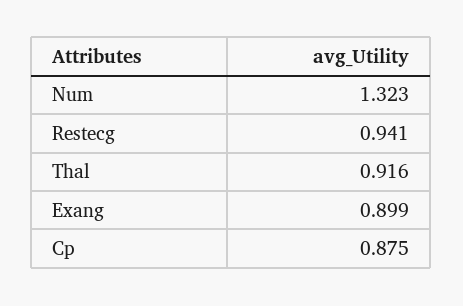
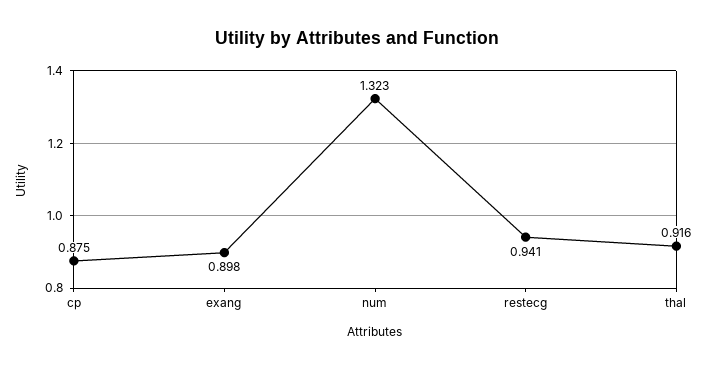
Exang: 0.899 -> 0.898

